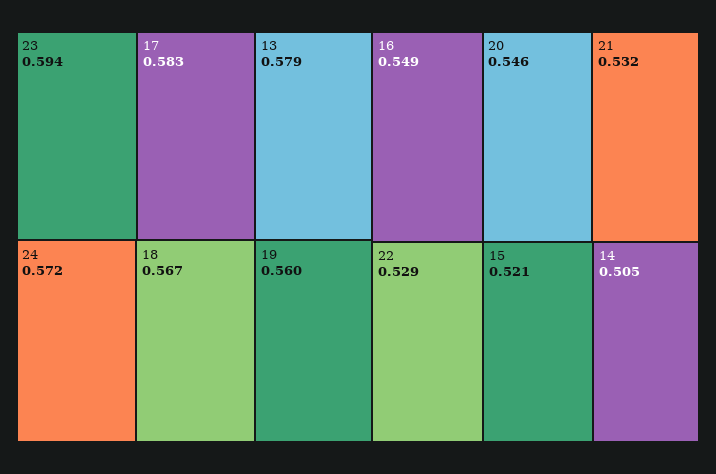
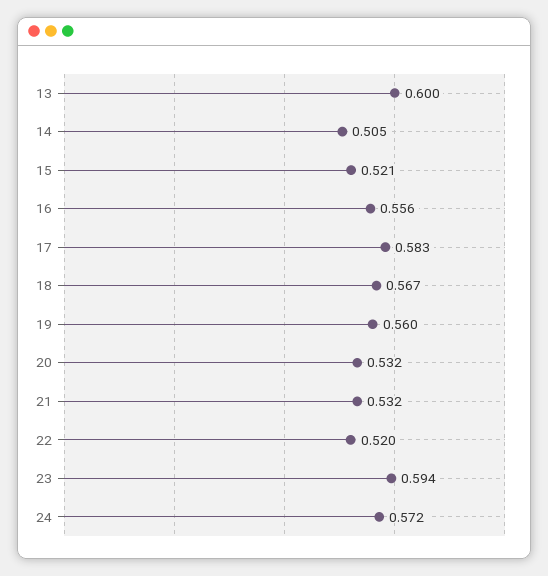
13: 0.579 -> 0.6
16: 0.549 -> 0.556
20: 0.546 -> 0.532
22: 0.529 -> 0.52

